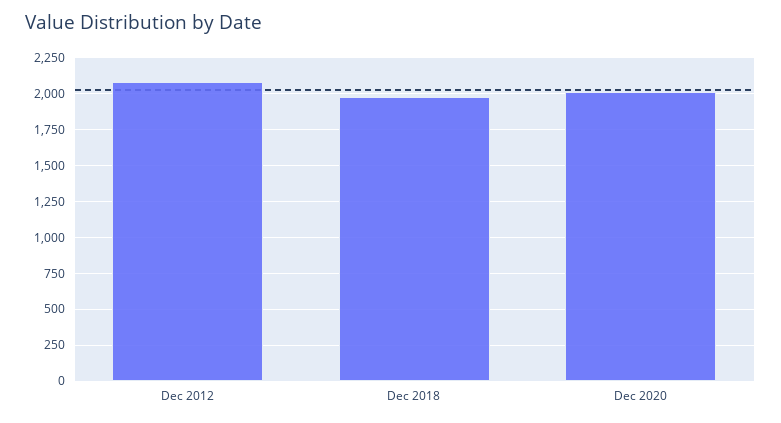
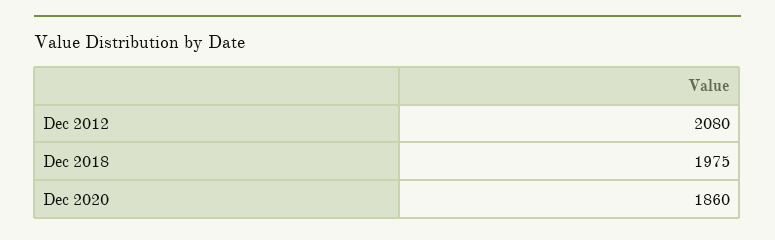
Dec 2020: 2000 -> 1860

